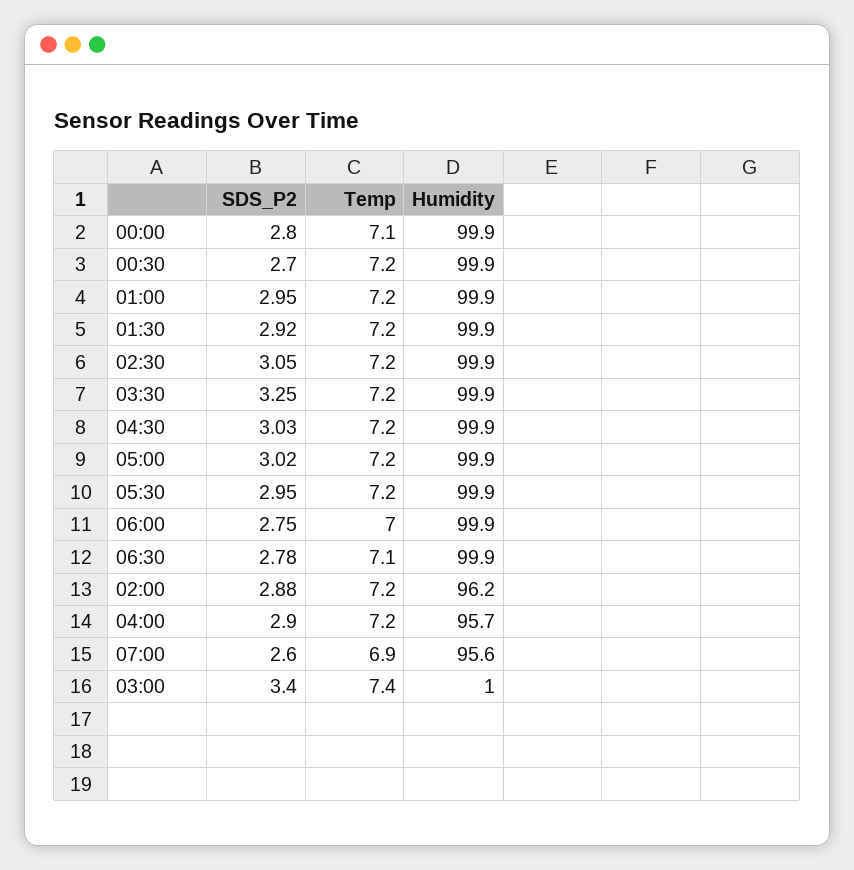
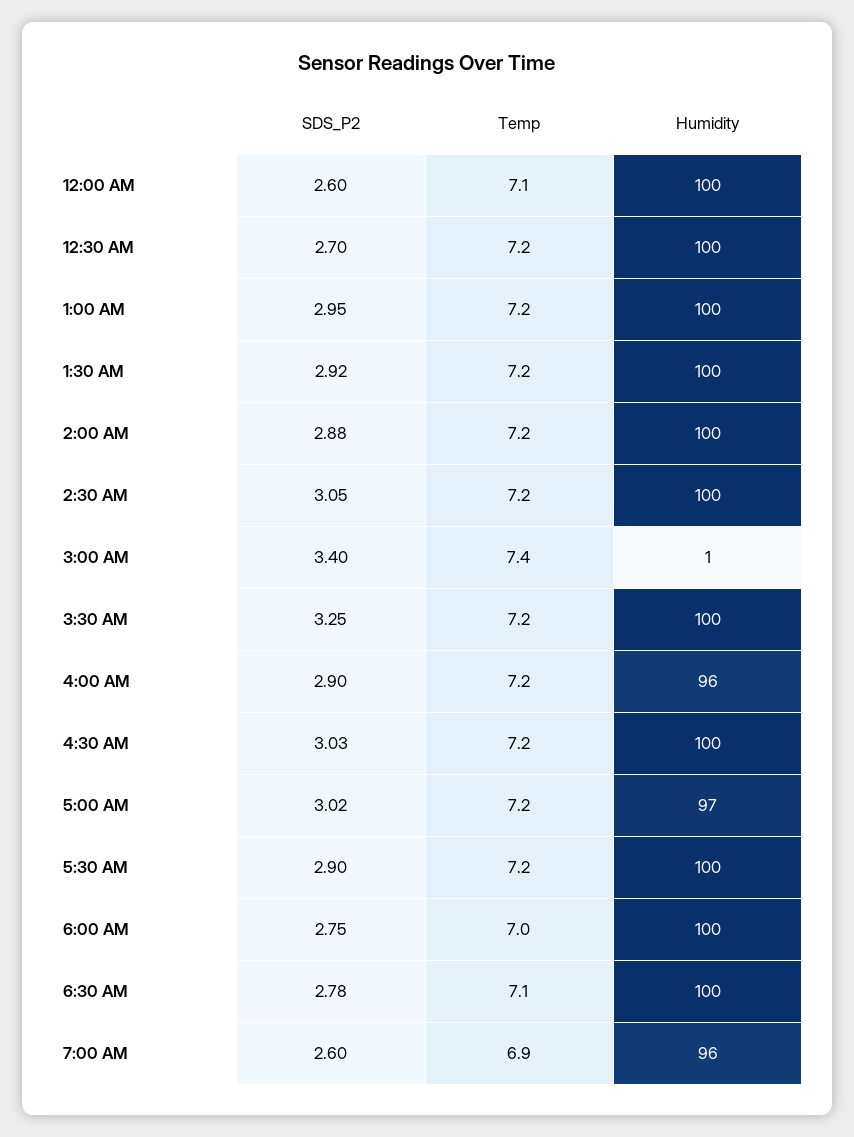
SDS_P2, 00:00: 2.8 -> 2.6
Humidity, 05:00: 99.9 -> 97
SDS_P2, 05:30: 2.95 -> 2.9
Humidity, 02:00: 96.2 -> 100

